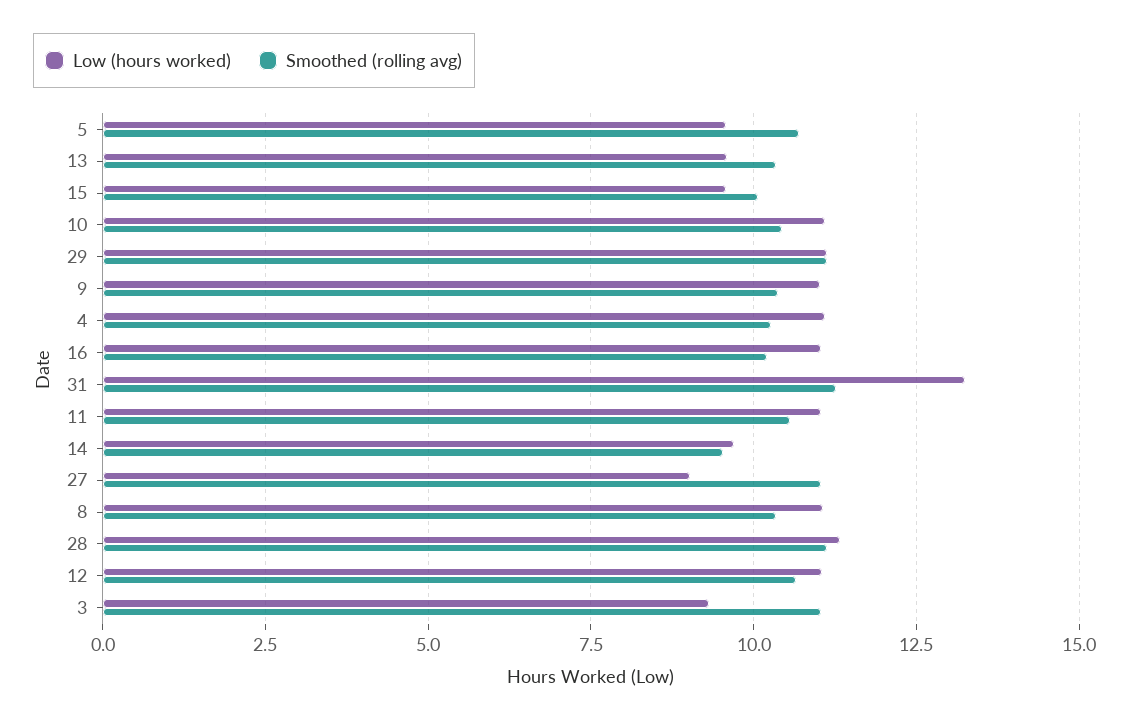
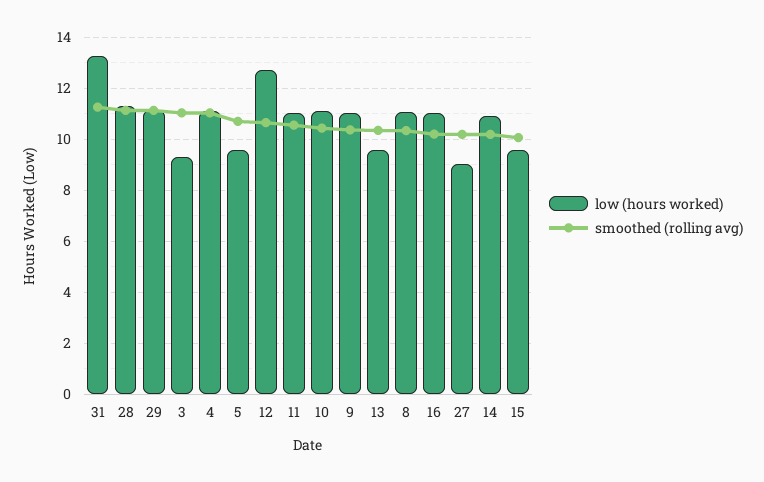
Smoothed (rolling avg), 4: 10.25 -> 11
Low (hours worked), 14: 9.75 -> 11
Smoothed (rolling avg), 14: 9.5 -> 10.25
Smoothed (rolling avg), 27: 11 -> 10.25
Low (hours worked), 12: 11 -> 12.75

